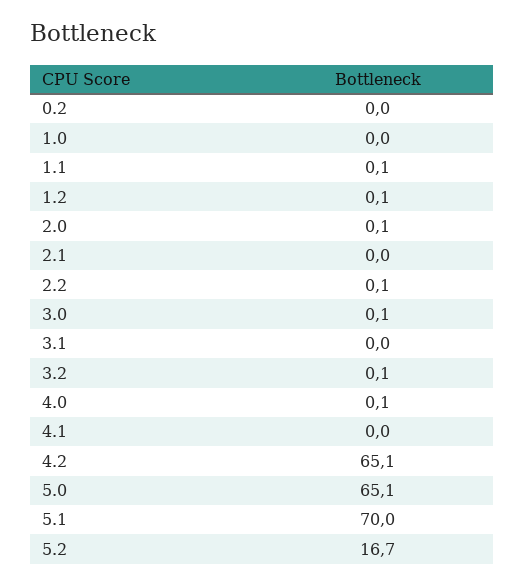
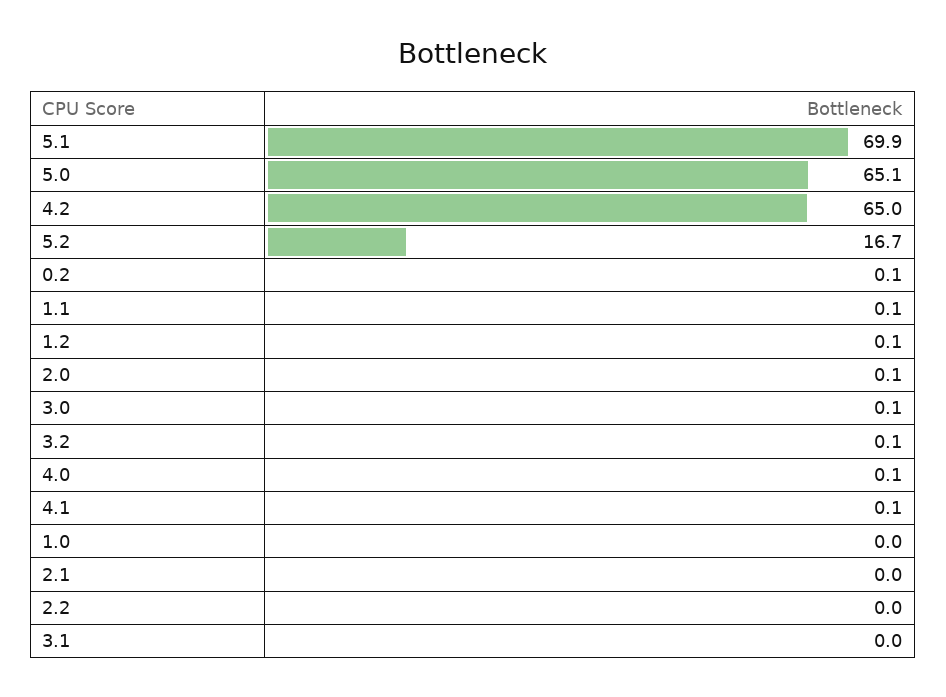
0.2: 0 -> 0.1
2.2: 0.1 -> 0
4.1: 0 -> 0.1
4.2: 65.1 -> 65
5.1: 70 -> 69.9

